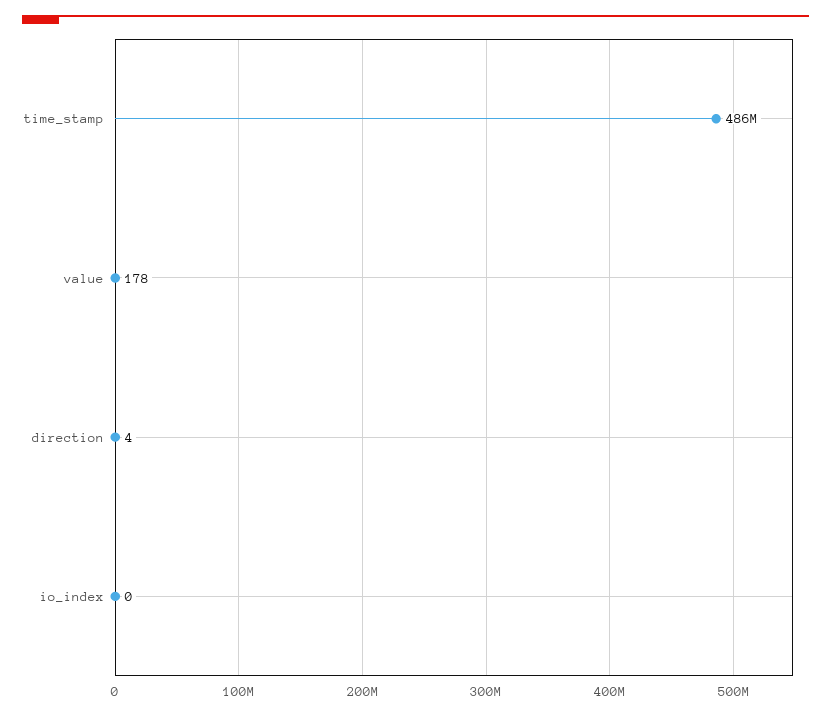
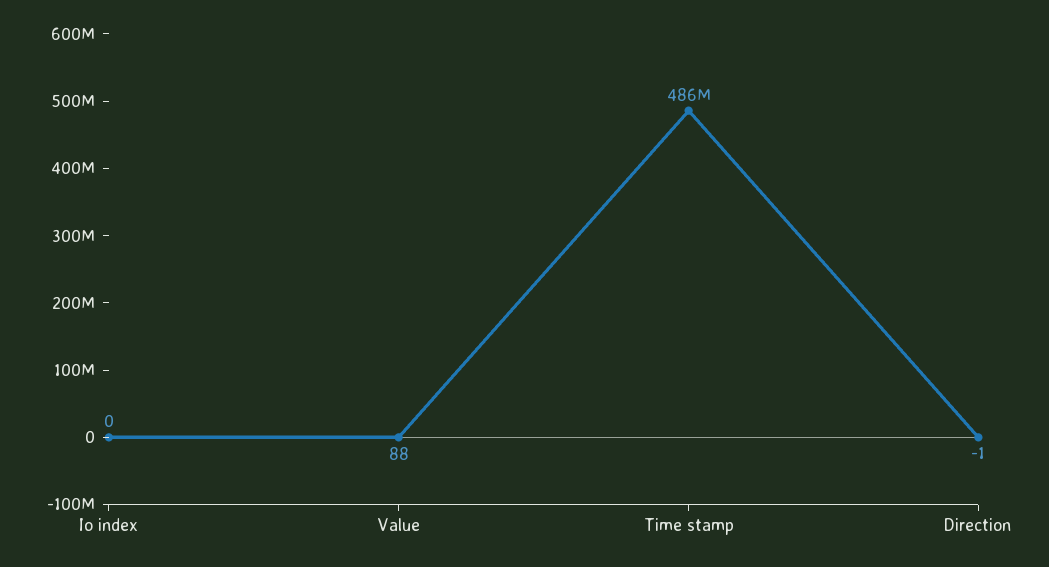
value: 178 -> 88
direction: 4 -> -1

